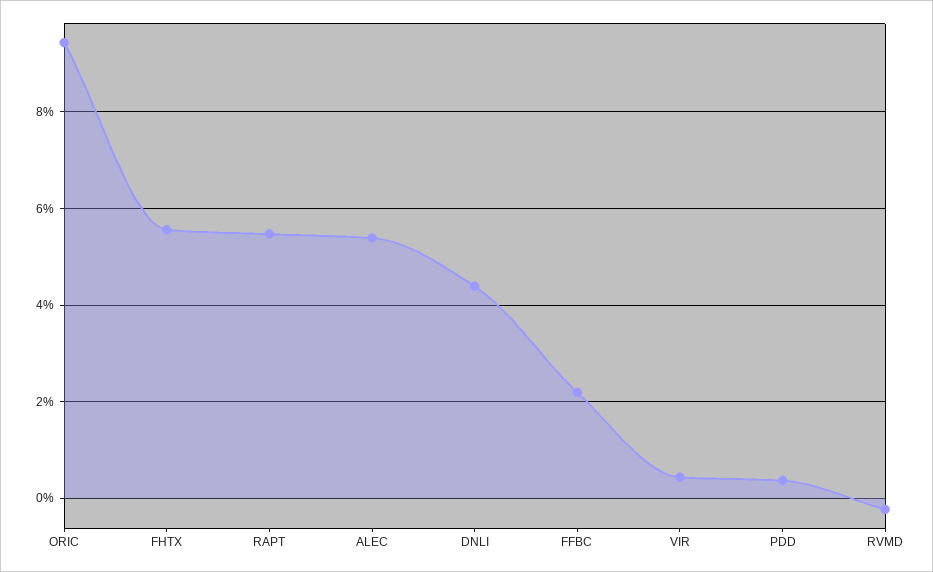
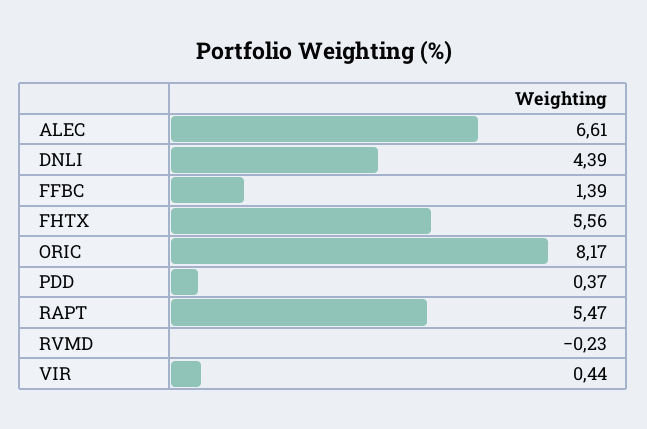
ORIC: 9.4 -> 8.17
ALEC: 5.4 -> 6.61
FFBC: 2.2 -> 1.39

